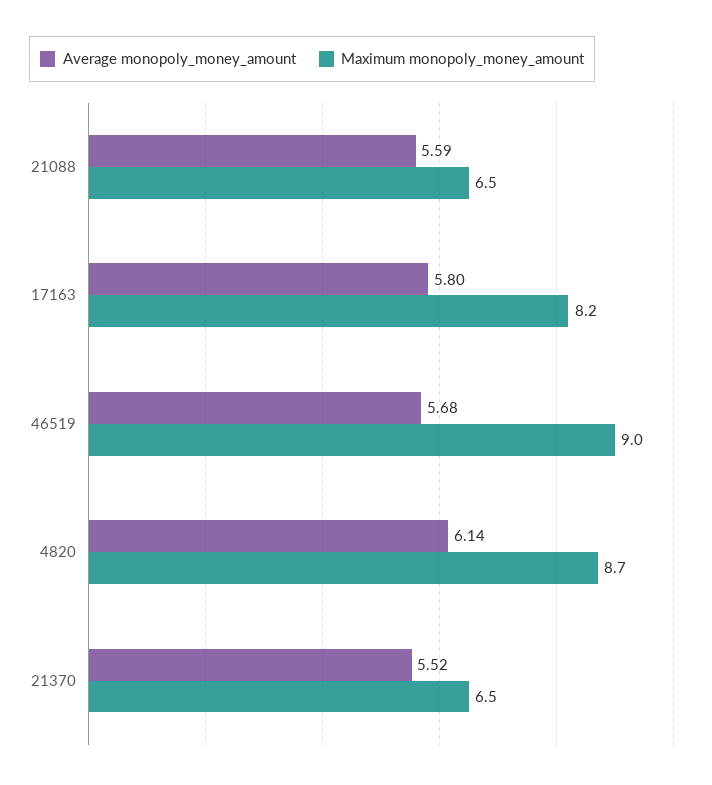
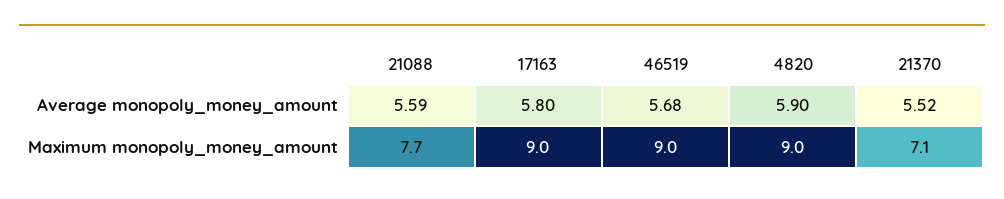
Maximum monopoly_money_amount, 21088: 6.5 -> 7.7
Maximum monopoly_money_amount, 17163: 8.2 -> 9
Average monopoly_money_amount, 4820: 6.14 -> 5.9
Maximum monopoly_money_amount, 4820: 8.7 -> 9
Maximum monopoly_money_amount, 21370: 6.5 -> 7.1

